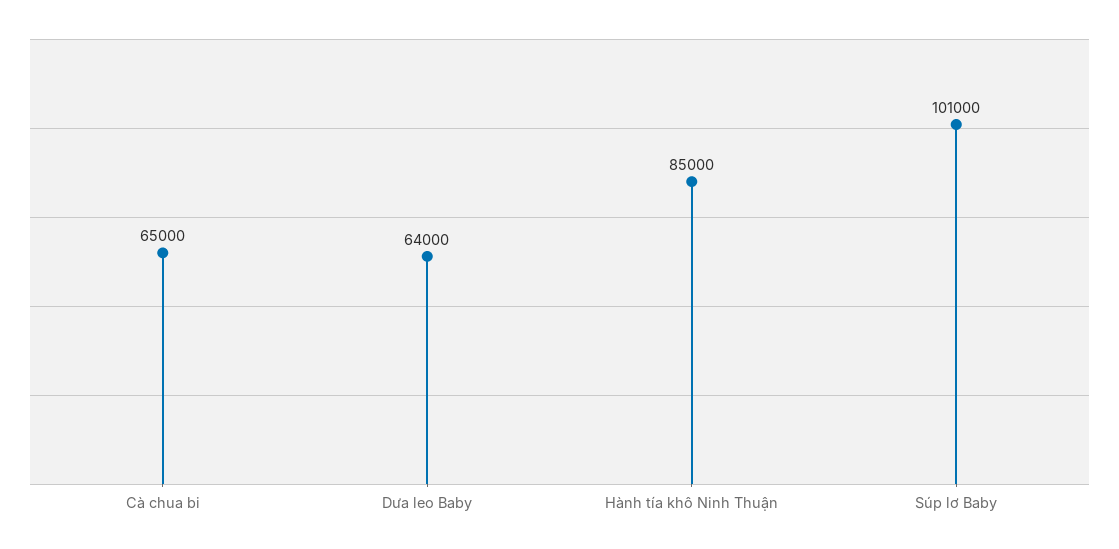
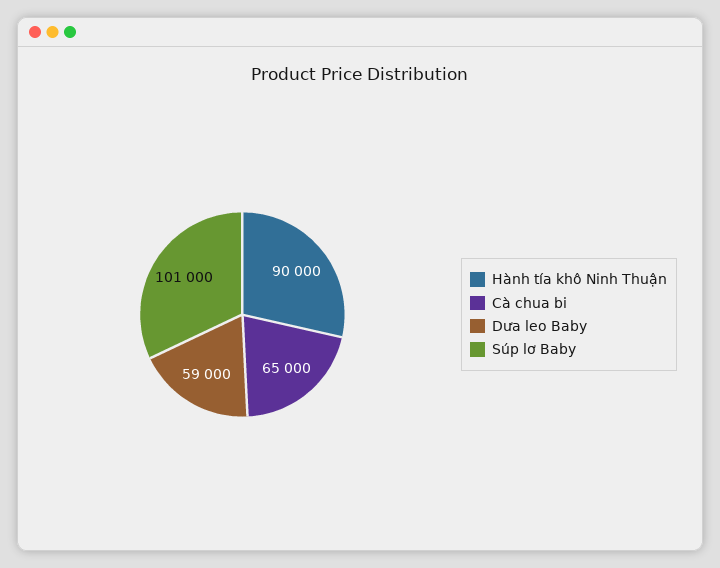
Dưa leo Baby: 64000 -> 59000
Hành tía khô Ninh Thuận: 85000 -> 90000

